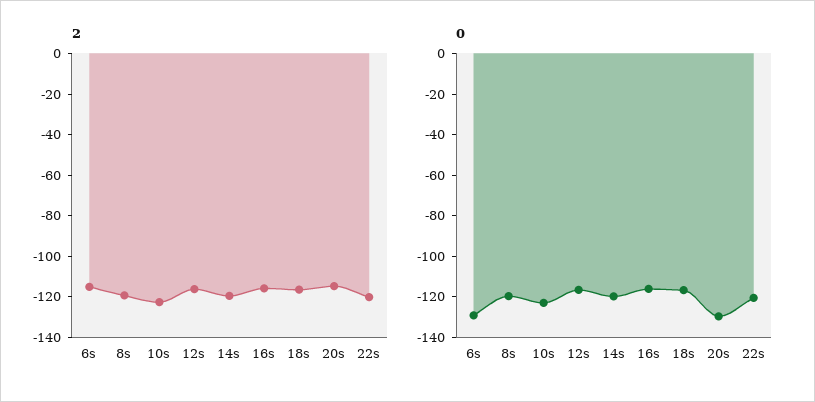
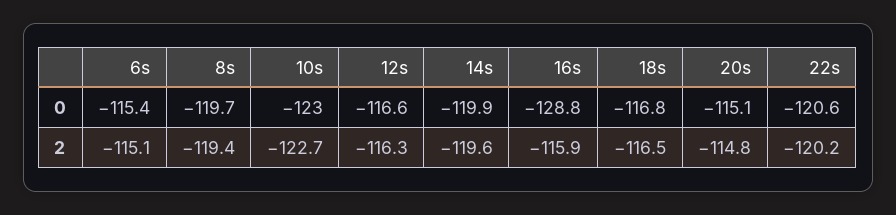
0, 6s: -130 -> -115.4
0, 16s: -115 -> -128.8
0, 20s: -130 -> -115.1

